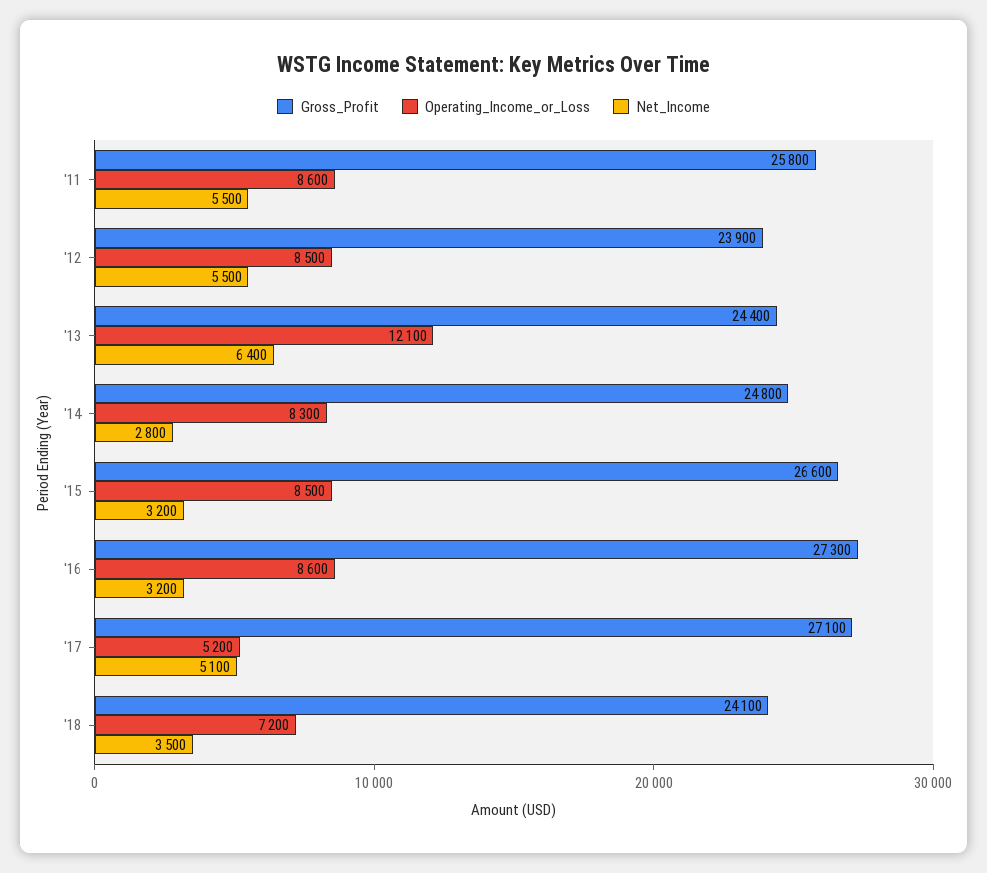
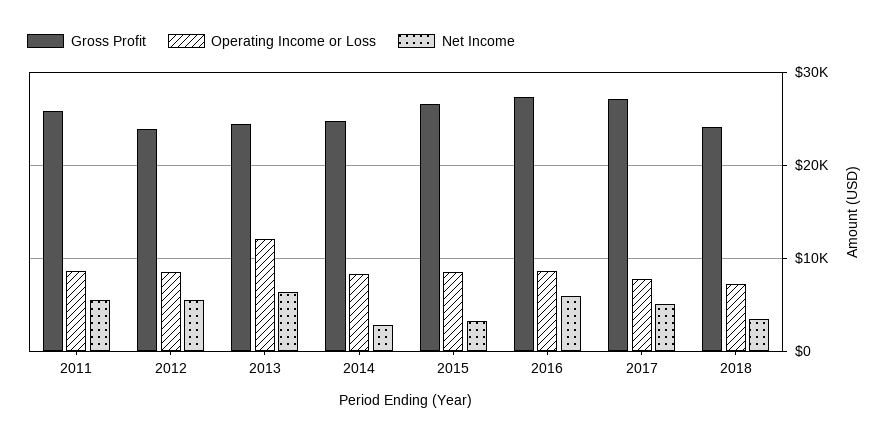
Net_Income, '16: 3200 -> 6000
Operating_Income_or_Loss, '17: 5200 -> 8000

